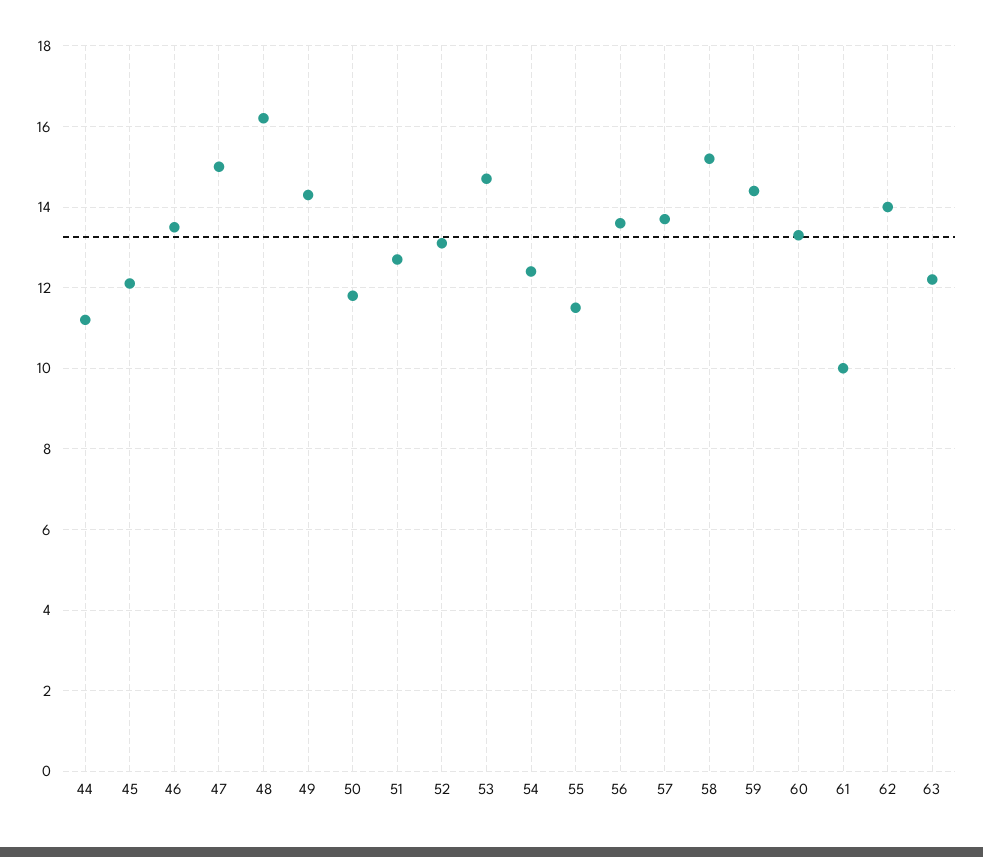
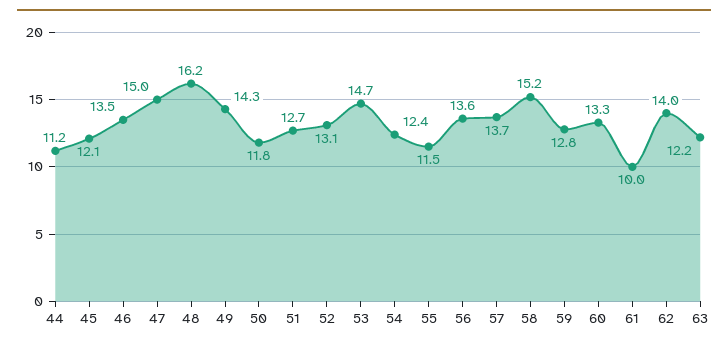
59: 14.5 -> 12.8

